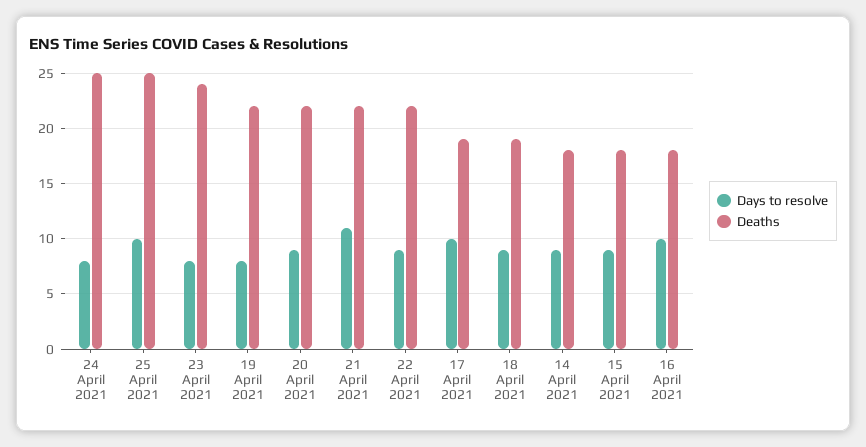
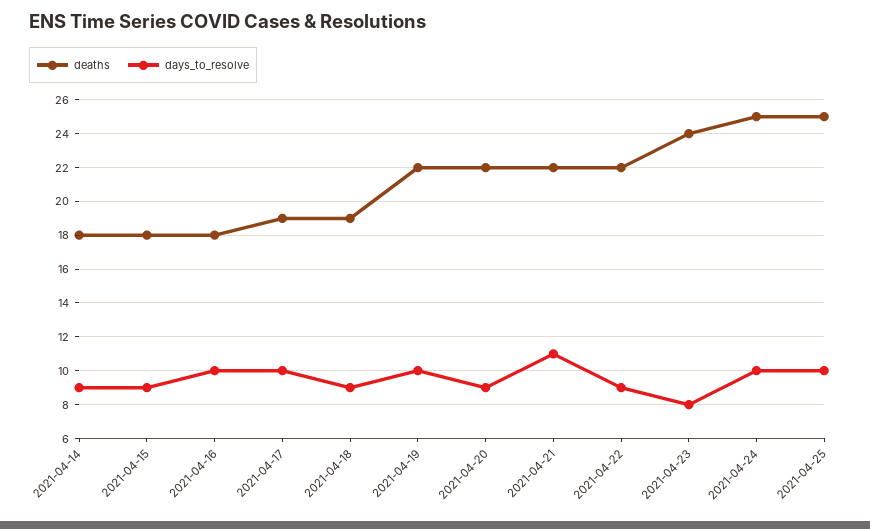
Days to resolve, 24 April 2021: 8 -> 10
Days to resolve, 19 April 2021: 8 -> 10

